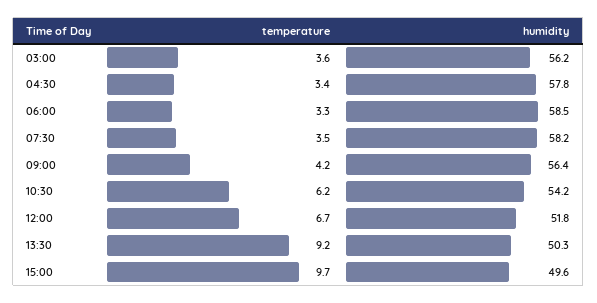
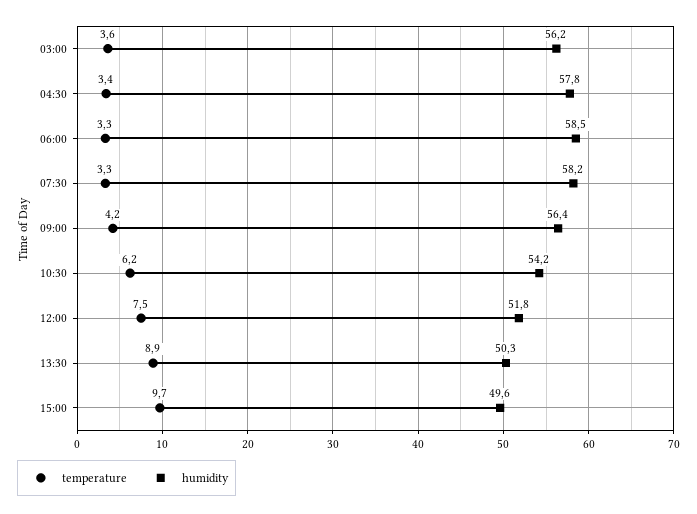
temperature, 07:30: 3.5 -> 3.3
temperature, 12:00: 6.7 -> 7.5
temperature, 13:30: 9.2 -> 8.9

